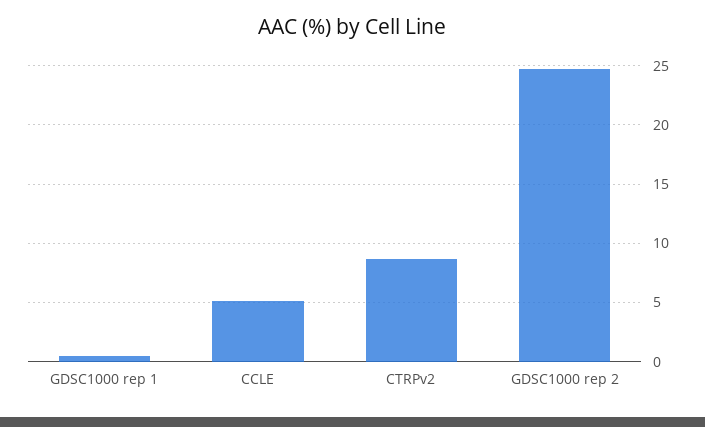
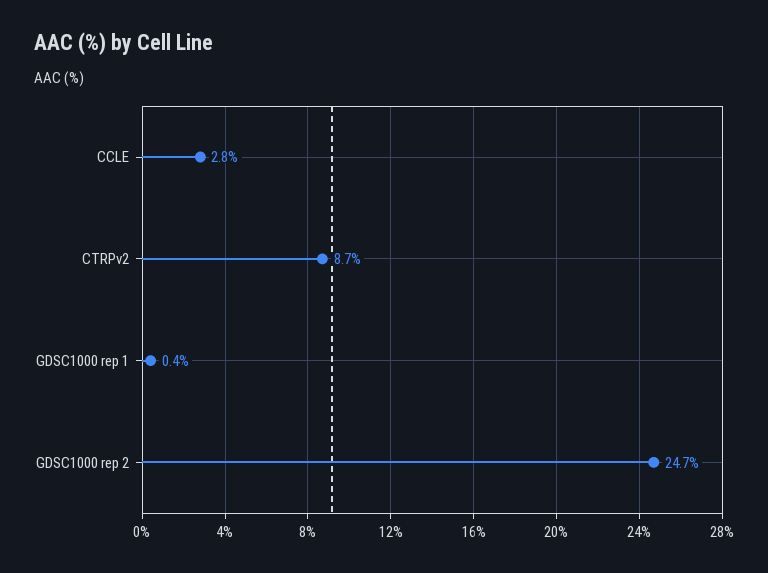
CCLE: 5 -> 2.8

